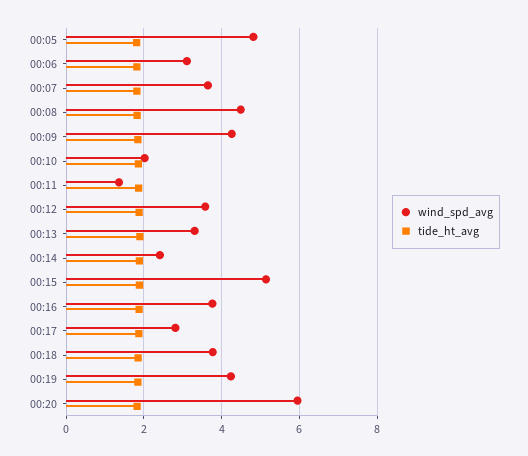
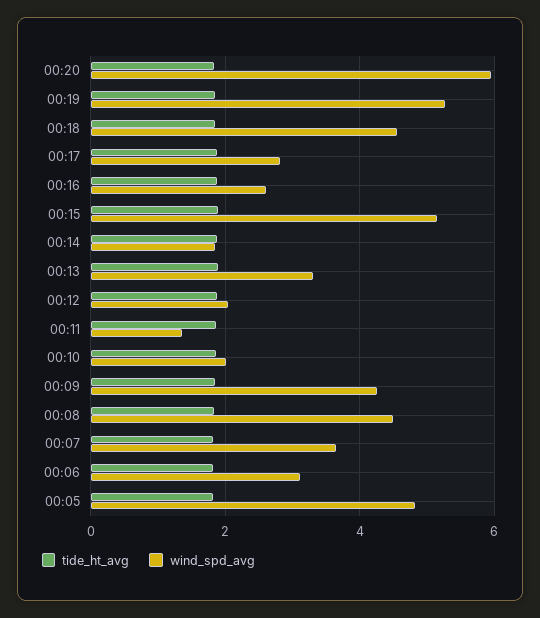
wind_spd_avg, 00:12: 3.6 -> 2
wind_spd_avg, 00:14: 2.4 -> 1.8
wind_spd_avg, 00:16: 3.8 -> 2.6
wind_spd_avg, 00:18: 3.8 -> 4.6
wind_spd_avg, 00:19: 4.2 -> 5.2

